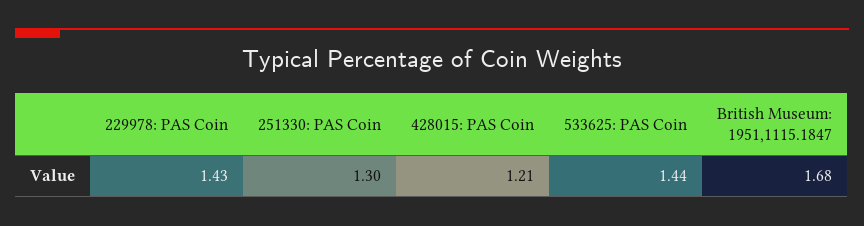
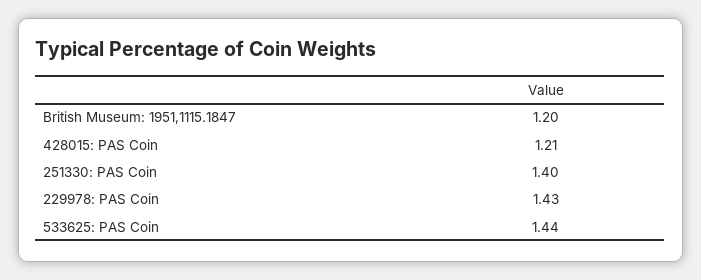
251330: PAS Coin: 1.3 -> 1.4
British Museum: 1951,1115.1847: 1.68 -> 1.2

